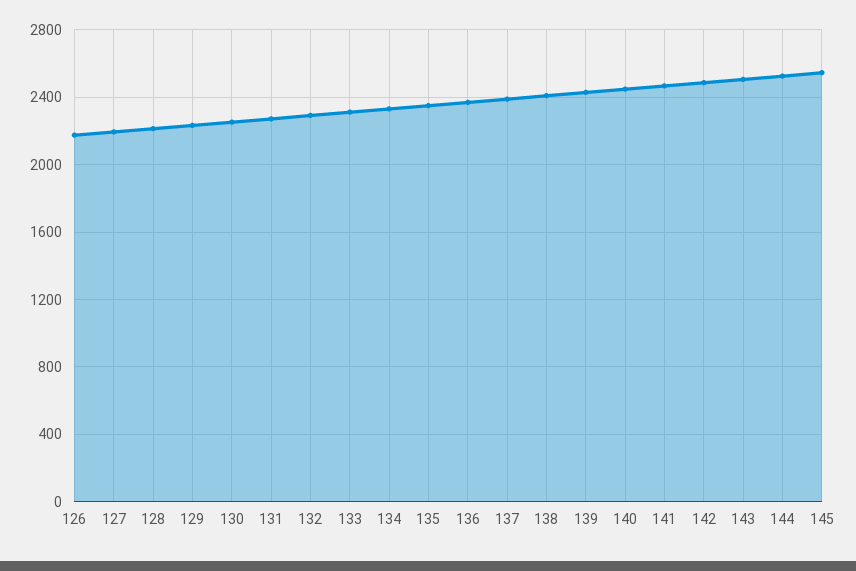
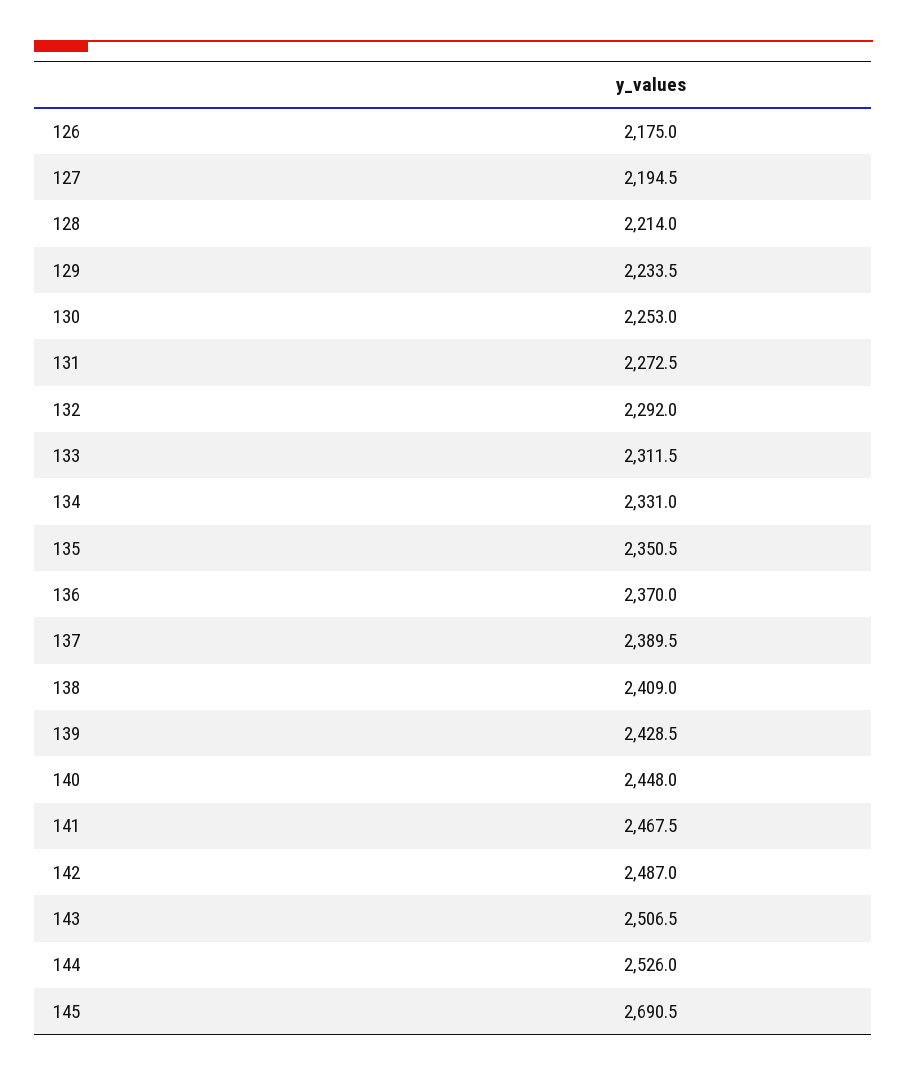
145: 2550 -> 2690.5

